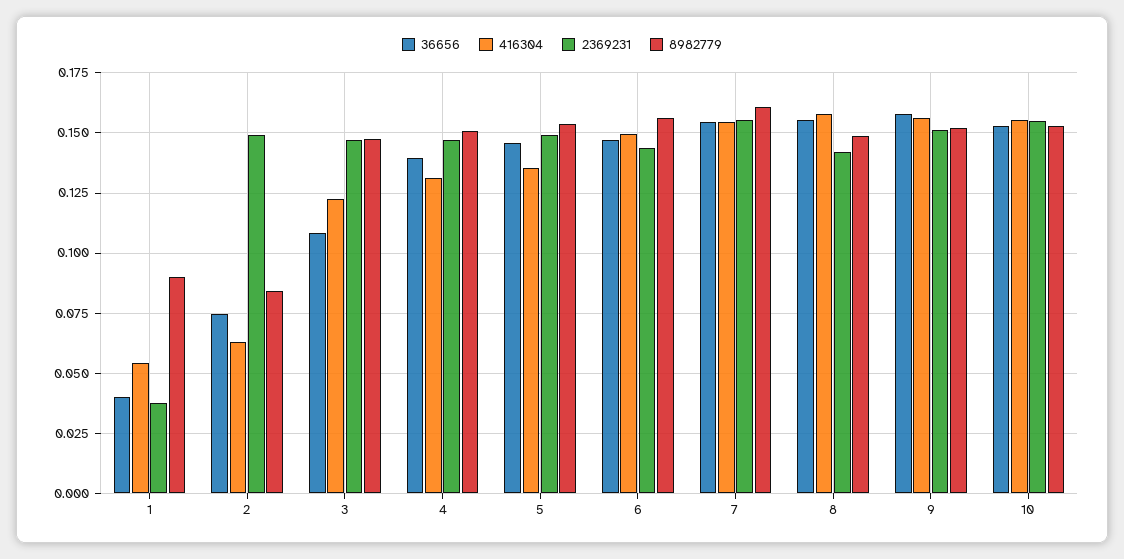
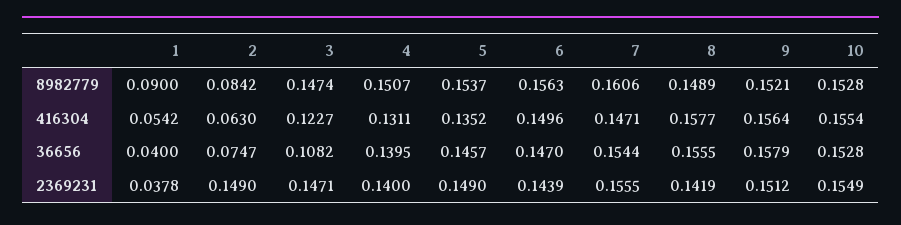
2369231, 4: 0.1475 -> 0.14
416304, 7: 0.155 -> 0.1471

